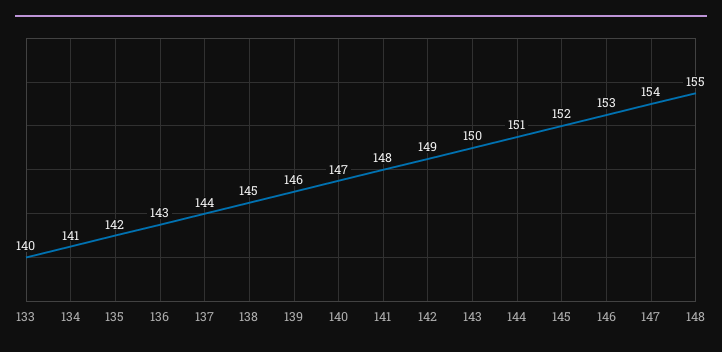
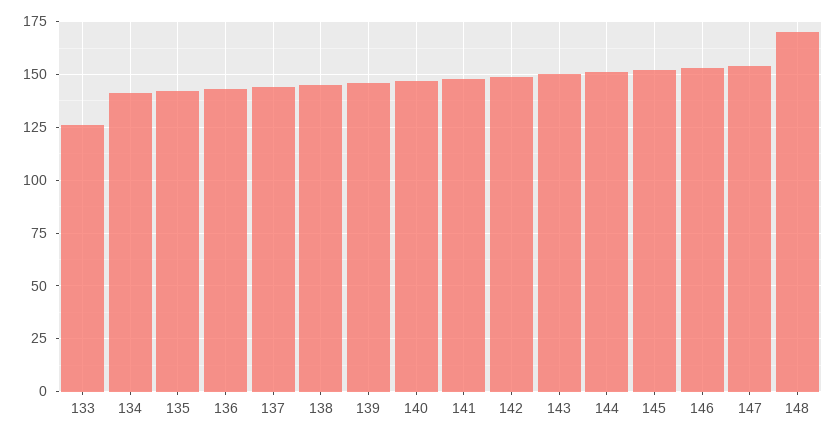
133: 140 -> 125
148: 155 -> 170

